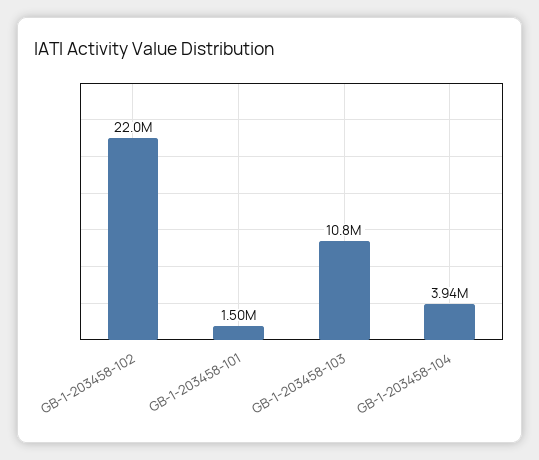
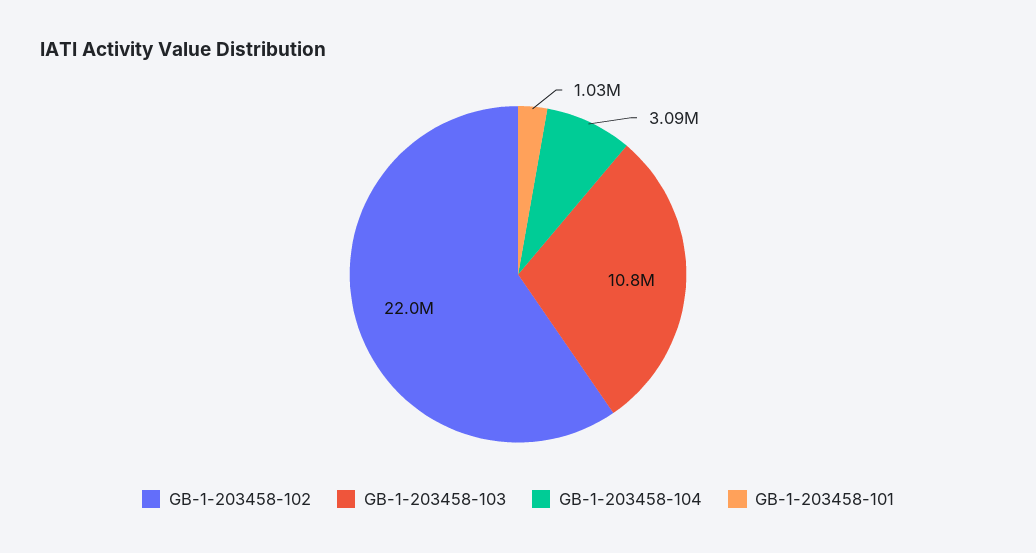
GB-1-203458-101: 1500000 -> 1030000
GB-1-203458-104: 3940000 -> 3090000

